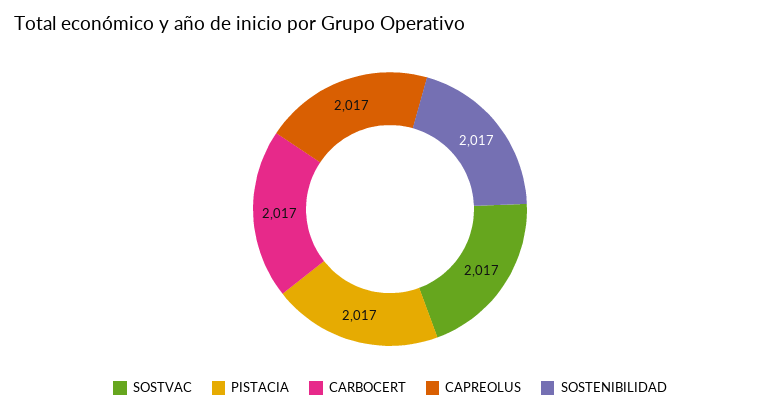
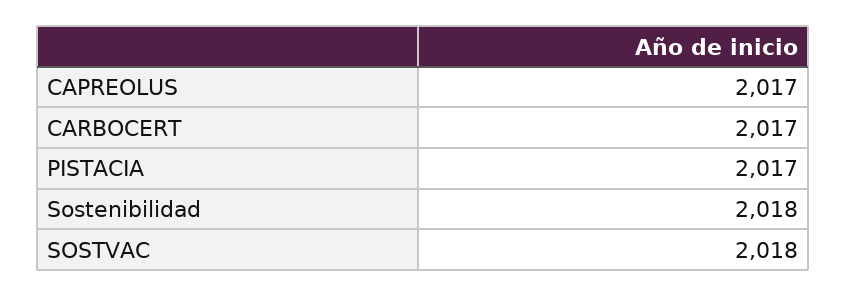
SOSTVAC: 2017 -> 2018
SOSTENIBILIDAD: 2017 -> 2018

